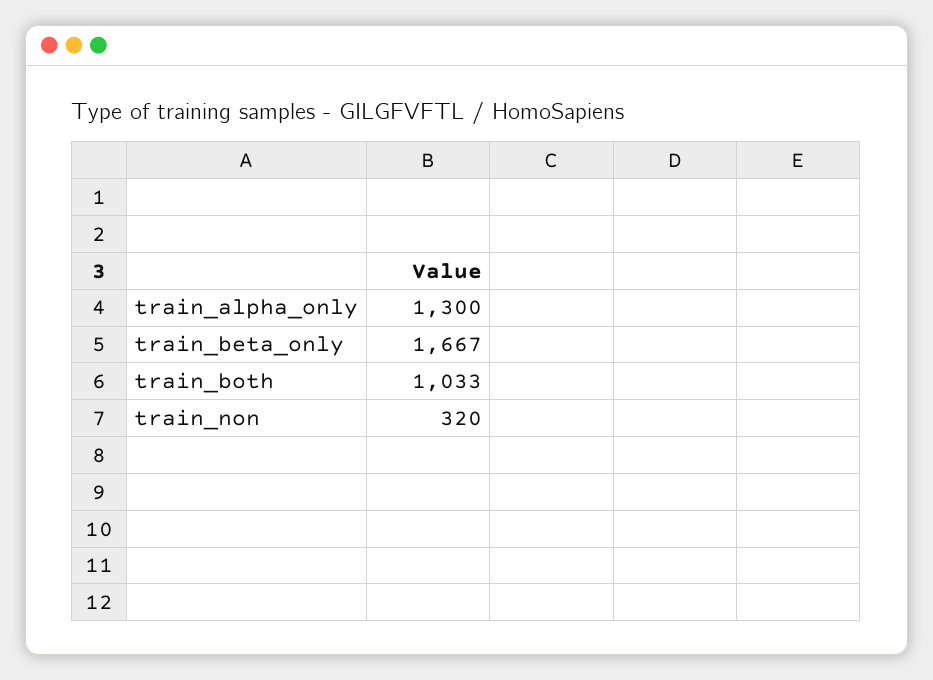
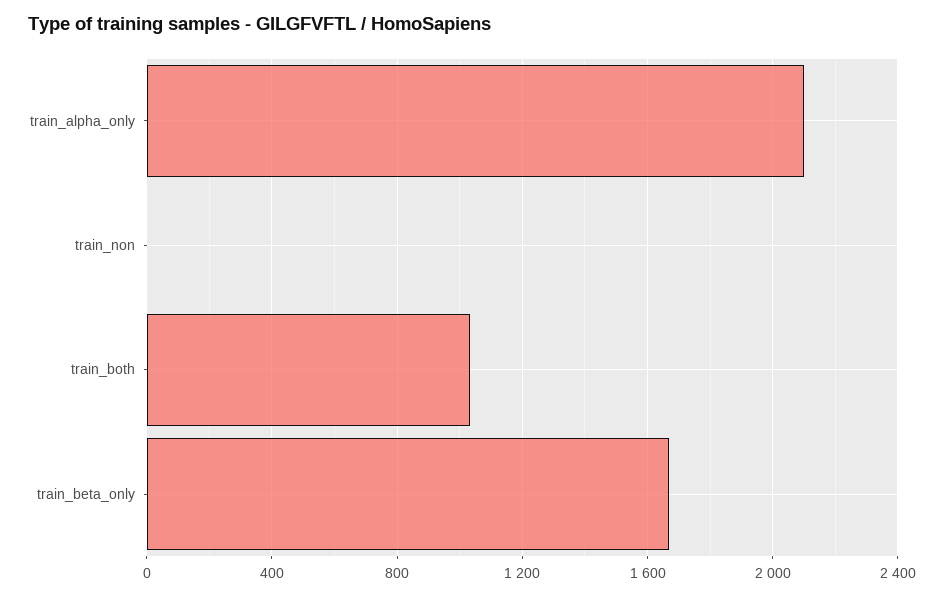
train_alpha_only: 1300 -> 2100
train_non: 320 -> 0

